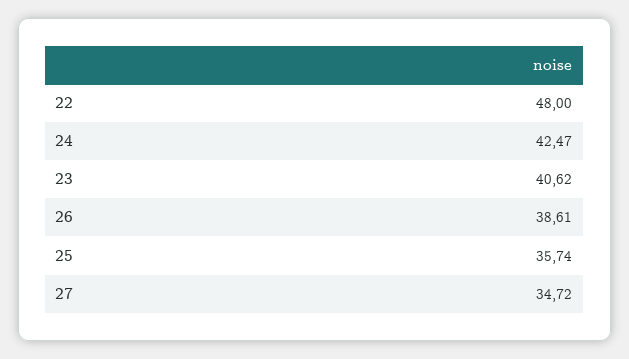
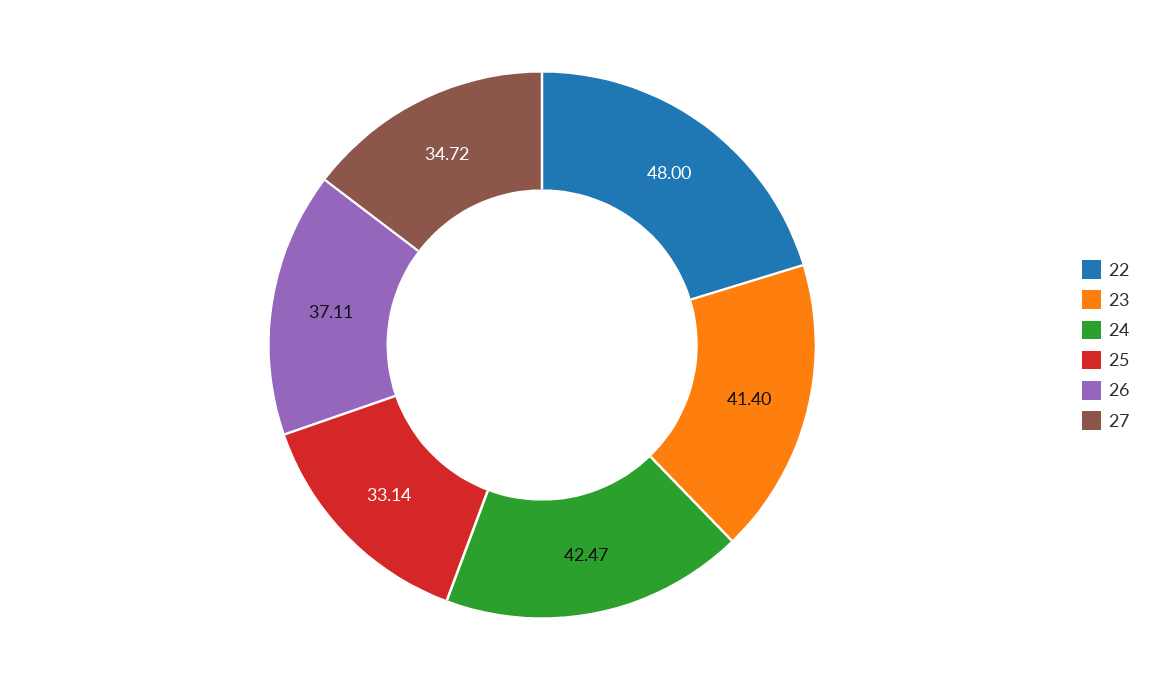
23: 40.62 -> 41.4
26: 38.61 -> 37.11
25: 35.74 -> 33.14

